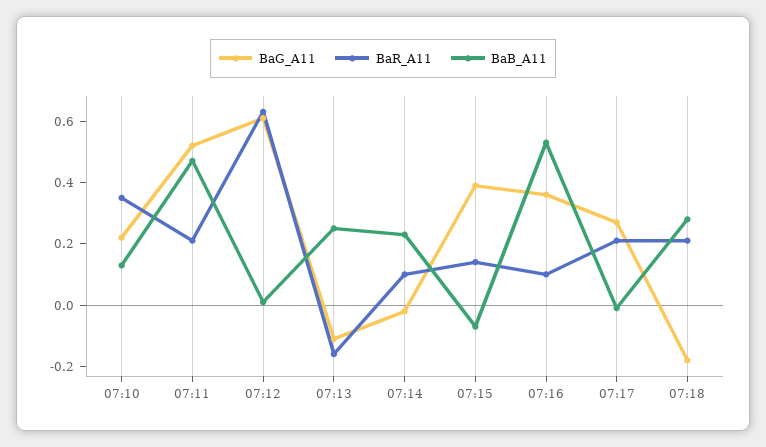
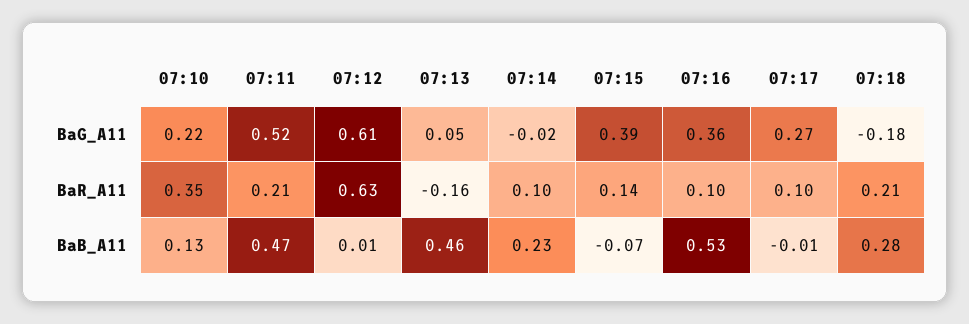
BaG_A11, 07:13: -0.1 -> 0.05
BaB_A11, 07:13: 0.25 -> 0.46
BaR_A11, 07:17: 0.2 -> 0.1

